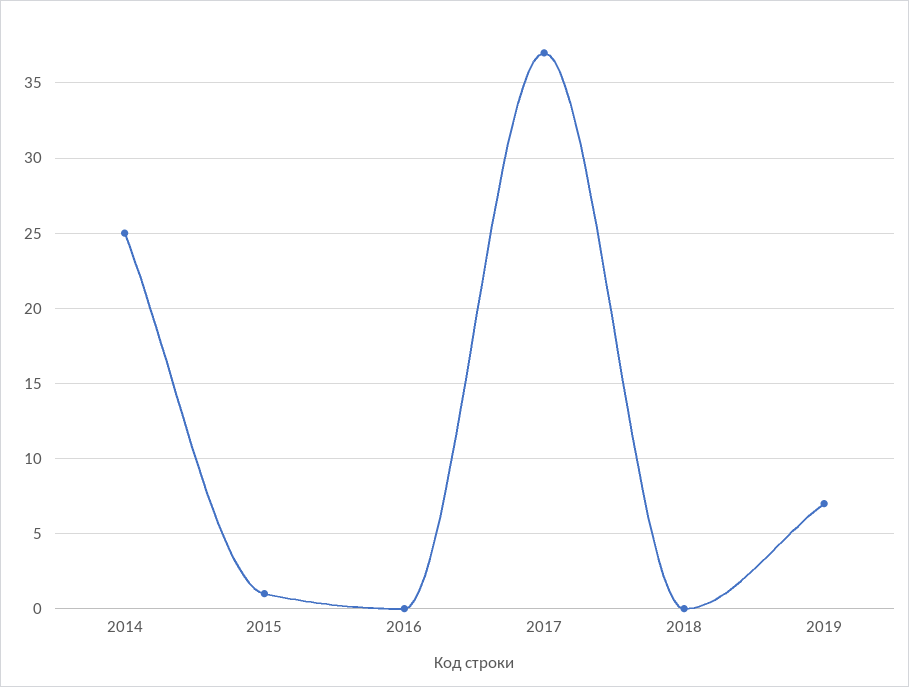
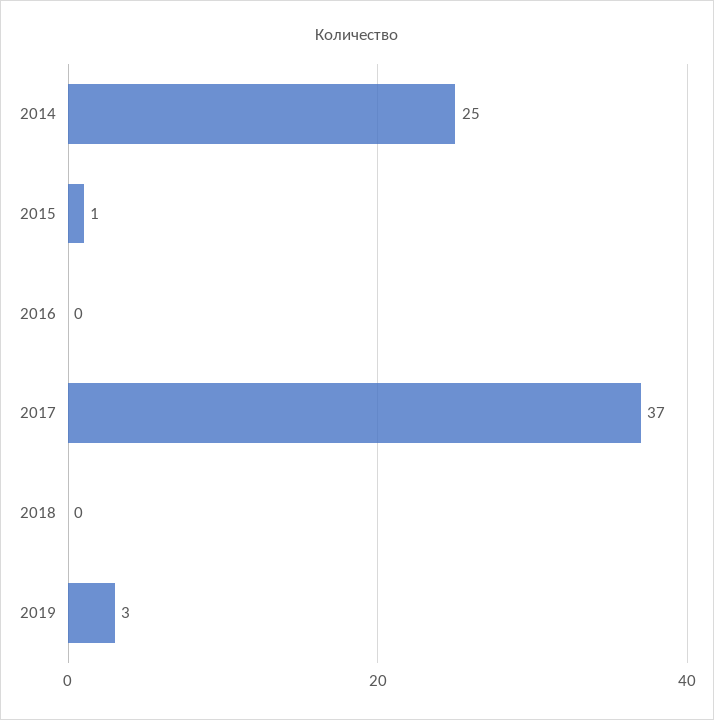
2019: 7 -> 3

